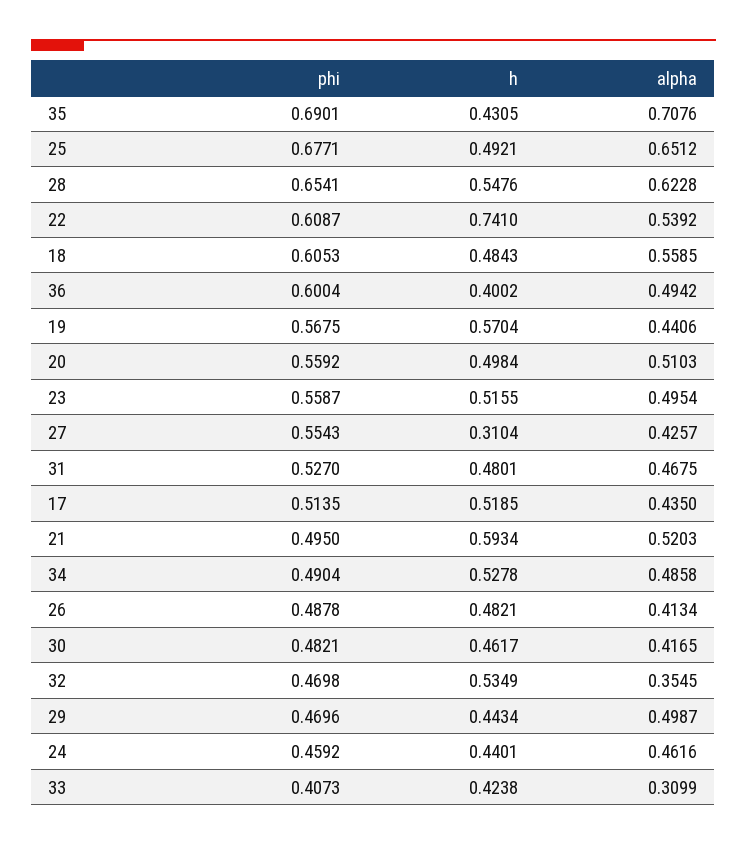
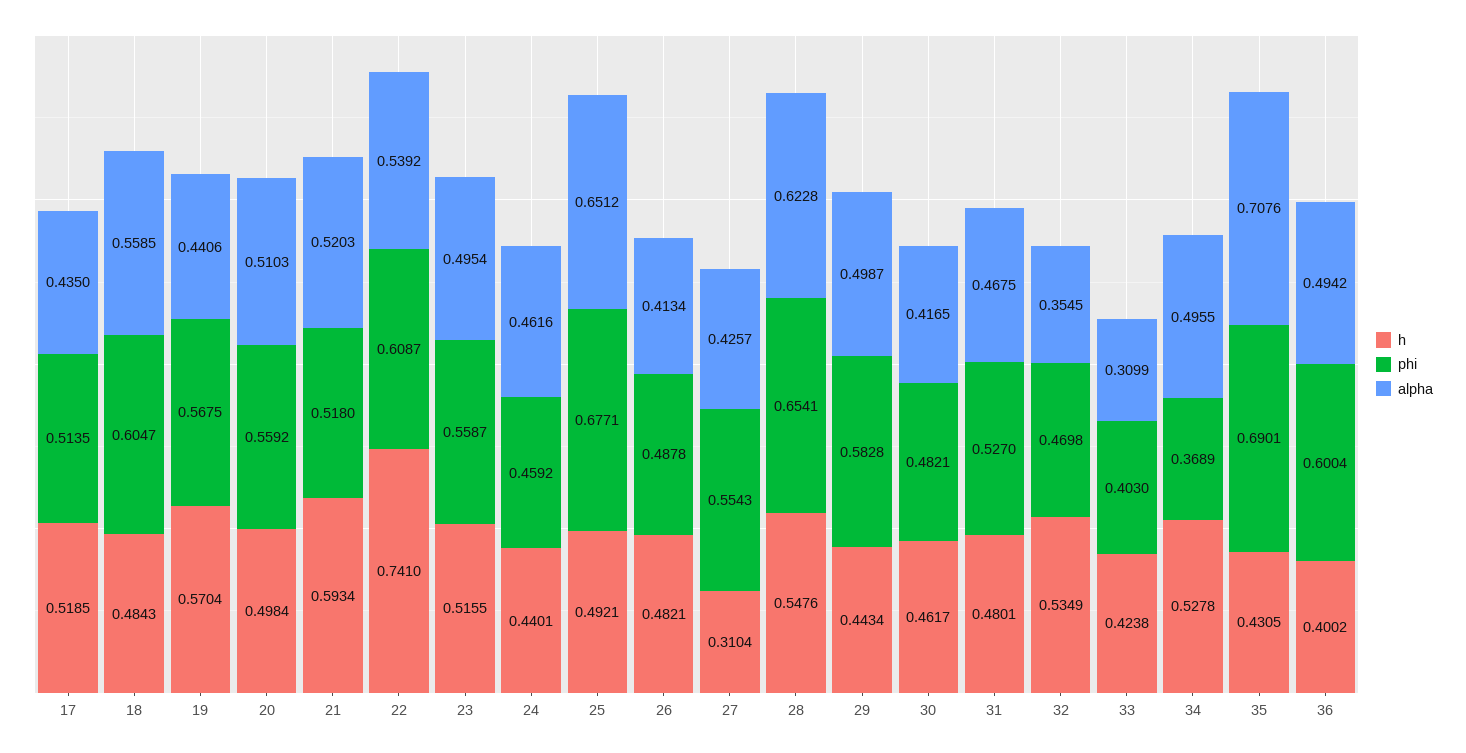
phi, 18: 0.6053 -> 0.6047
phi, 21: 0.495 -> 0.518
phi, 34: 0.4904 -> 0.3689
alpha, 34: 0.4858 -> 0.4955
phi, 29: 0.4696 -> 0.5828
phi, 33: 0.4073 -> 0.403

